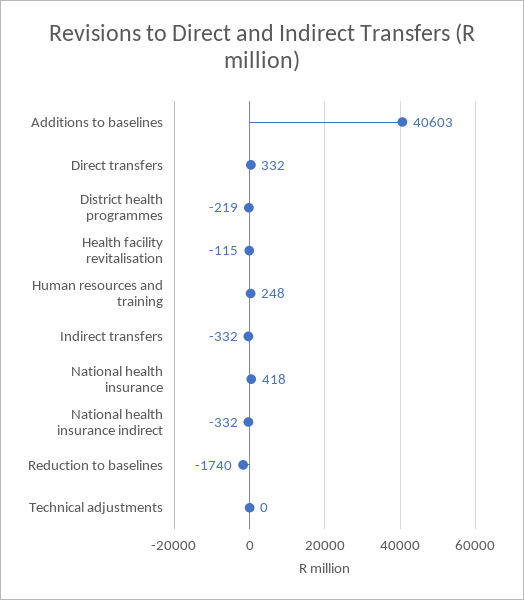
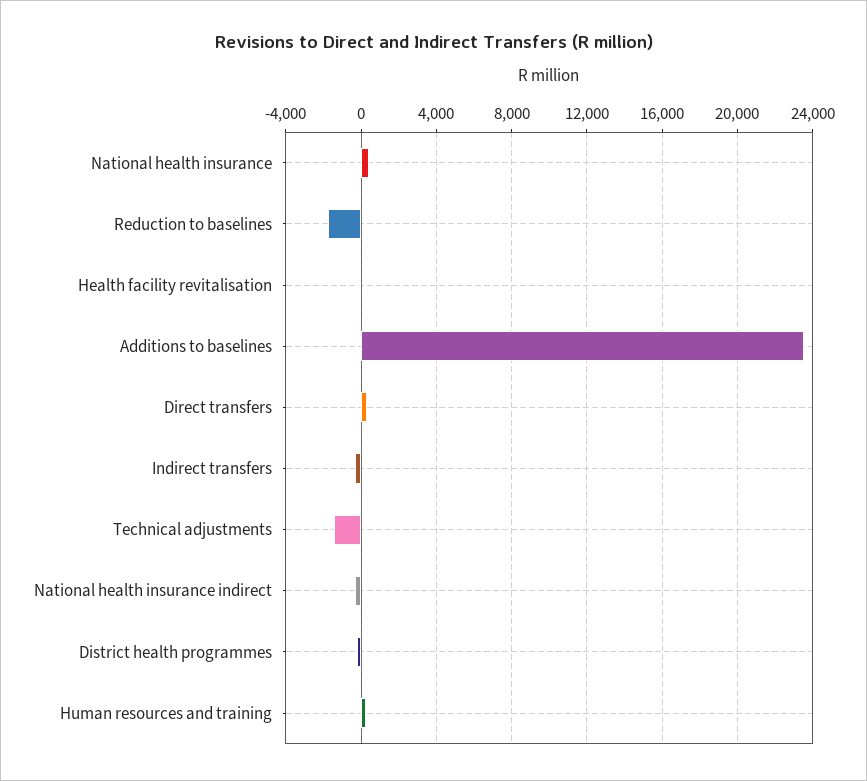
Additions to baselines: 40603 -> 23500
Technical adjustments: 0 -> -1500

